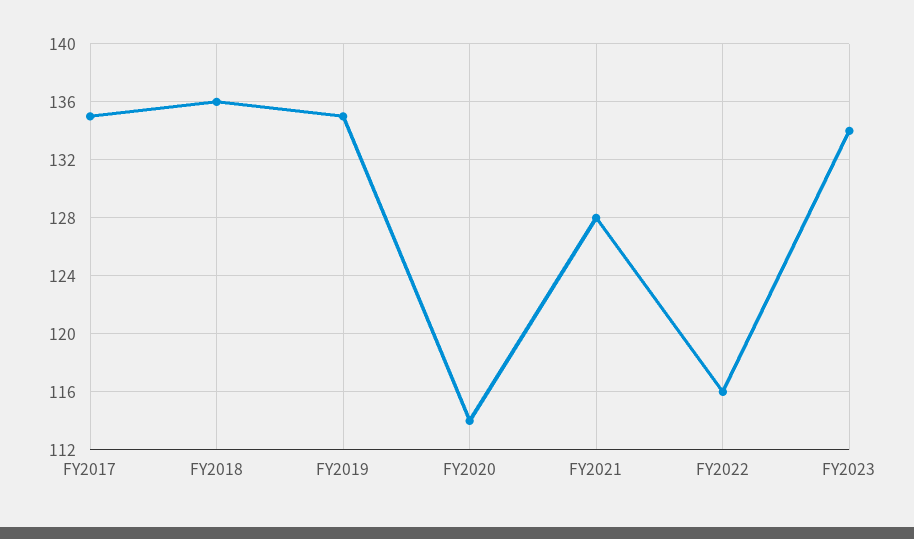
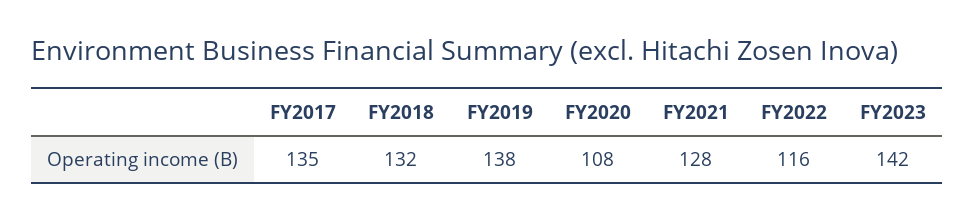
FY2018: 136 -> 132
FY2019: 135 -> 138
FY2020: 114 -> 108
FY2023: 134 -> 142

